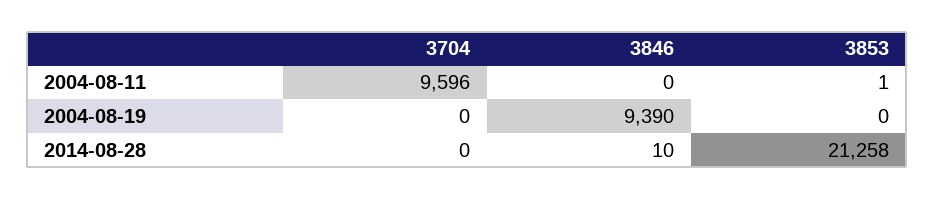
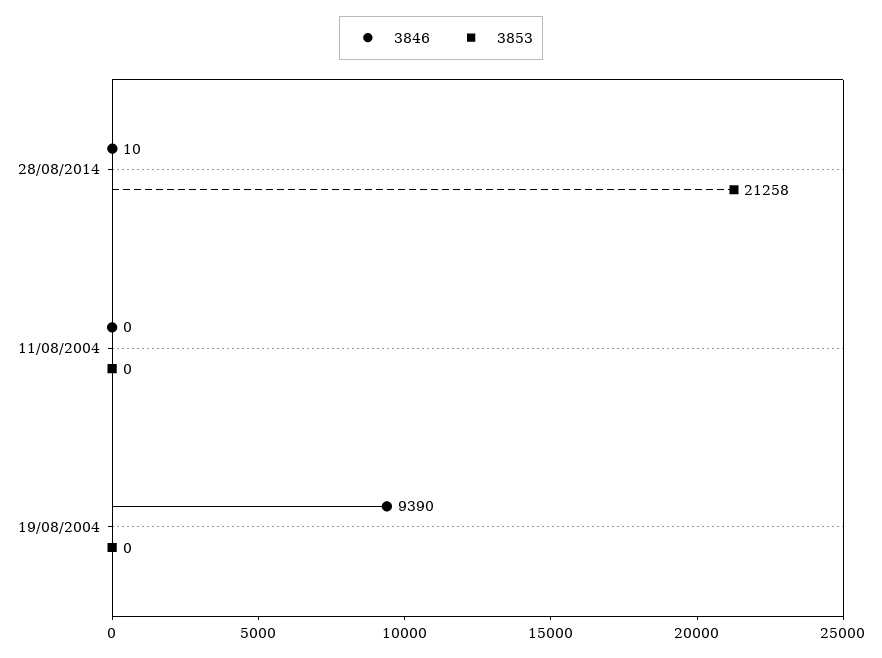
3704, 2004-08-11: 9596 -> none
3853, 2004-08-11: 1 -> 0
3704, 2004-08-19: 0 -> none
3704, 2014-08-28: 0 -> none

